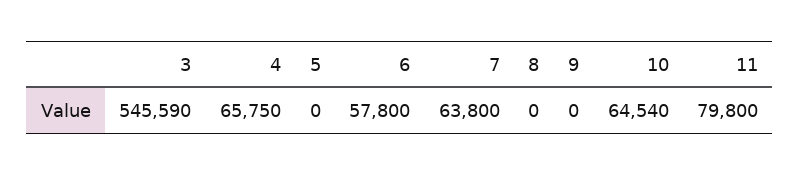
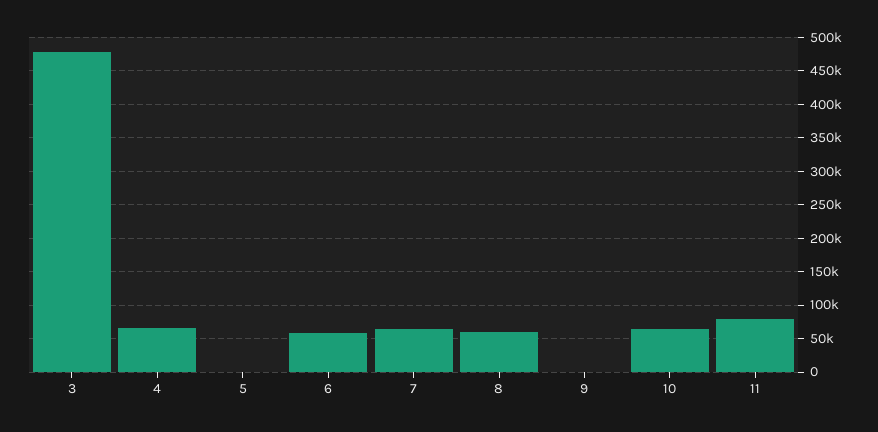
3: 545590 -> 480000
8: 0 -> 60000

